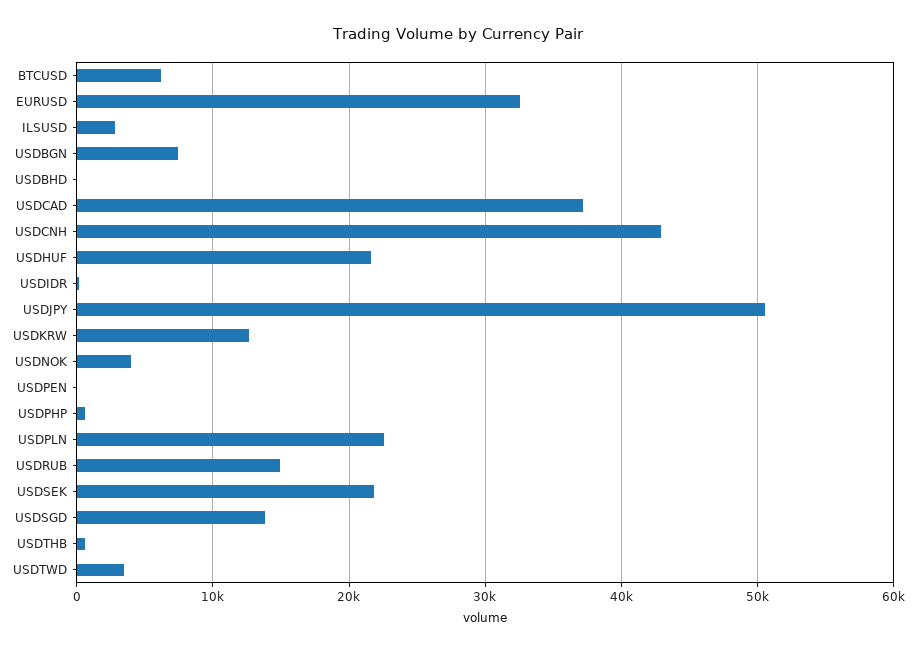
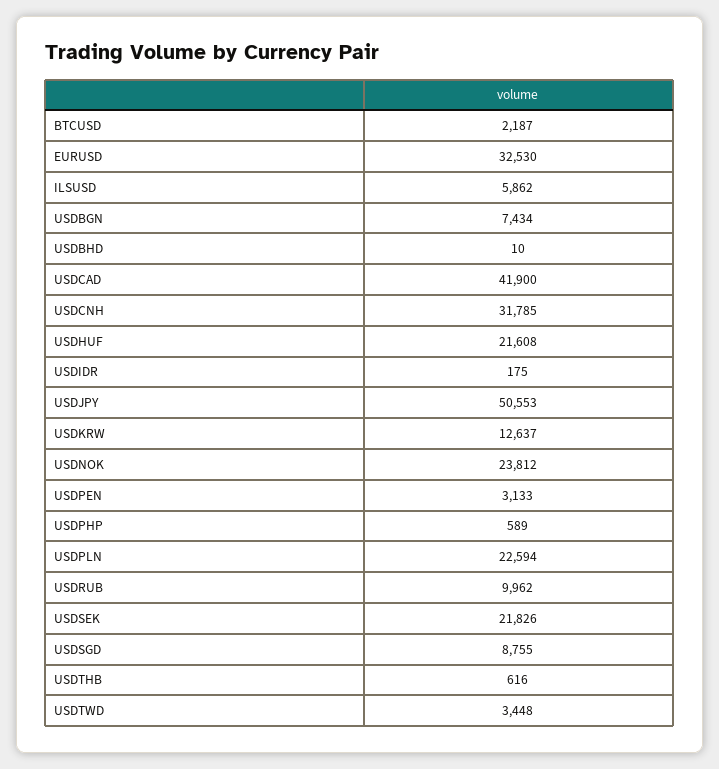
BTCUSD: 6000 -> 2187
ILSUSD: 3000 -> 5862
USDCAD: 37000 -> 41900
USDCNH: 43000 -> 31785
USDNOK: 4000 -> 23812
USDPEN: 0 -> 3133
USDRUB: 15000 -> 9962
USDSGD: 14000 -> 8755

